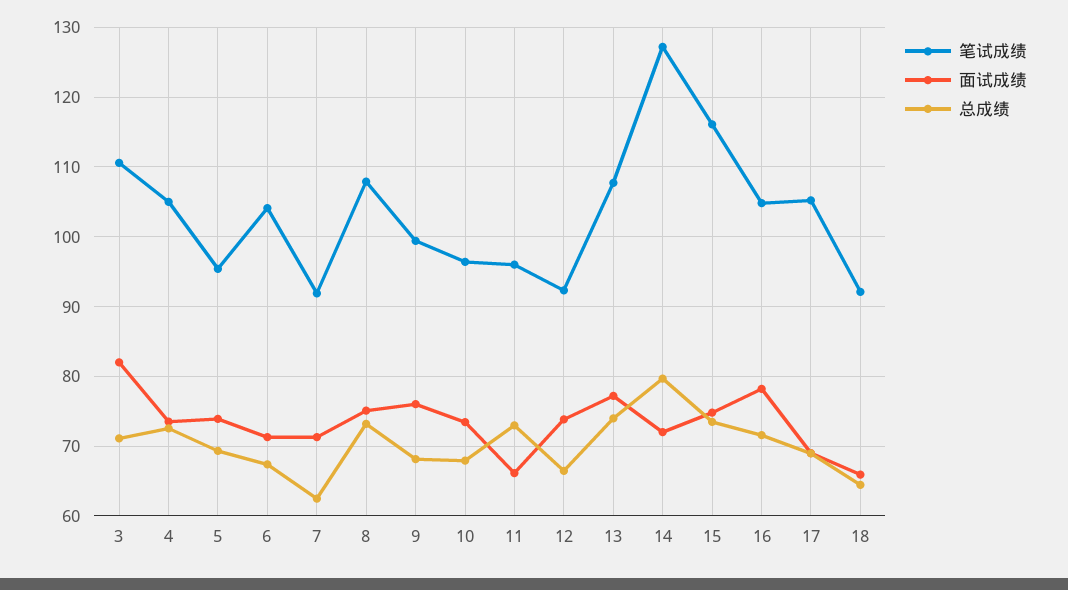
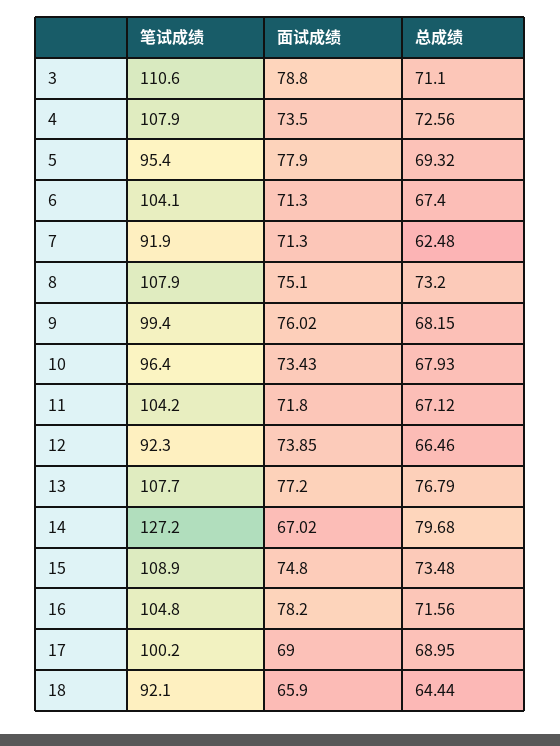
面试成绩, 3: 82 -> 78.8
笔试成绩, 4: 105 -> 107.9
面试成绩, 5: 74 -> 77.9
笔试成绩, 11: 96 -> 104.2
面试成绩, 11: 66 -> 71.8
总成绩, 11: 73 -> 67.12
总成绩, 13: 74 -> 76.79
面试成绩, 14: 72 -> 67.02
笔试成绩, 15: 116 -> 108.9
笔试成绩, 17: 105 -> 100.2

